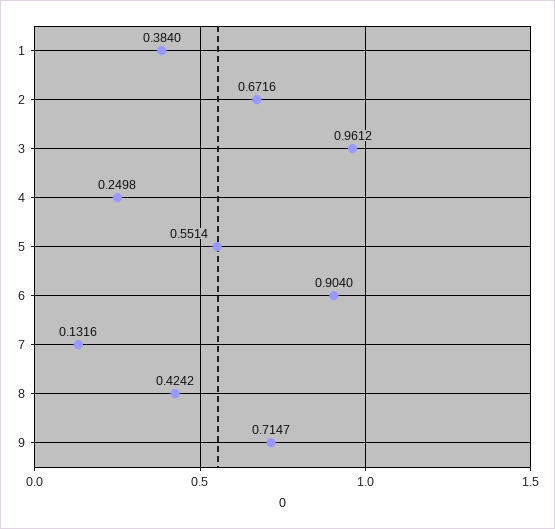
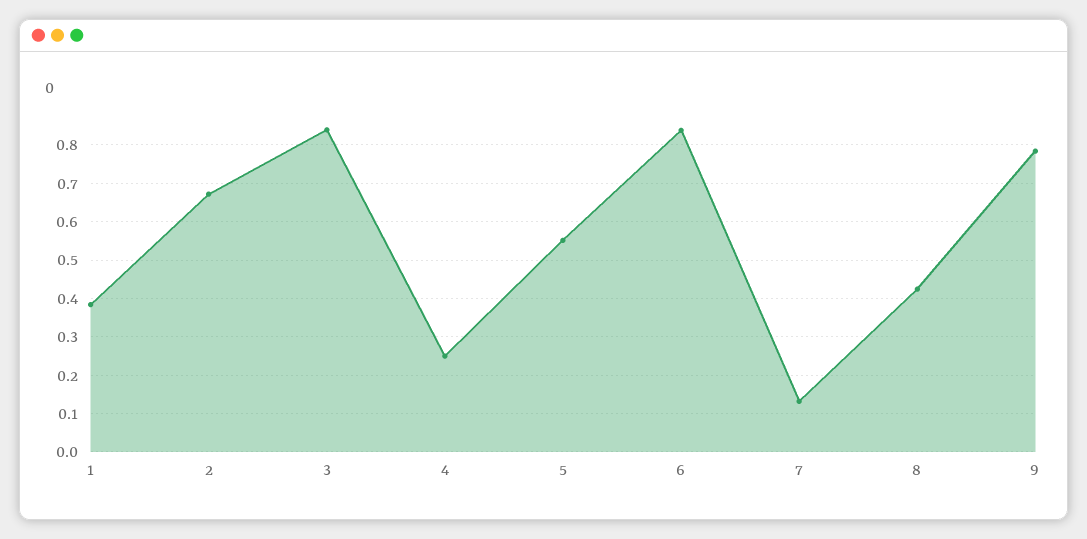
3: 0.9612 -> 0.84
6: 0.904 -> 0.84
9: 0.7147 -> 0.78

